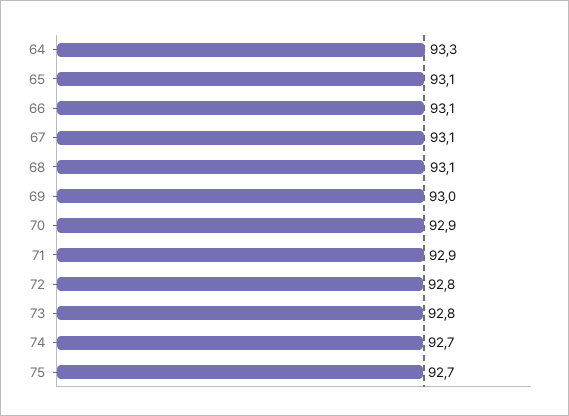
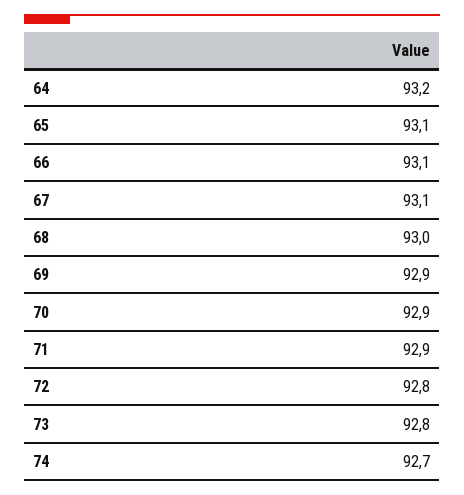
64: 93.3 -> 93.2
68: 93.1 -> 93
69: 93 -> 92.9
75: 92.7 -> none

